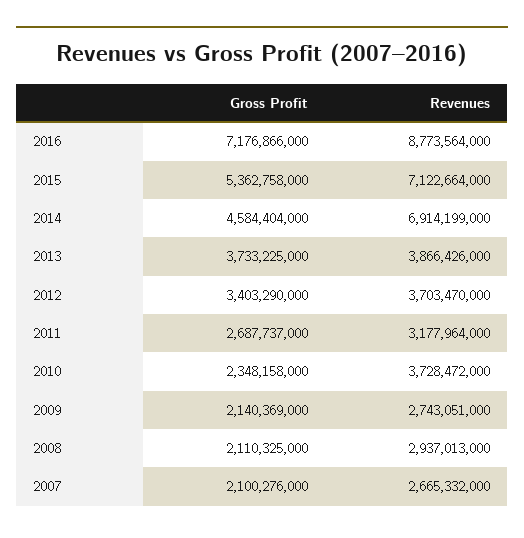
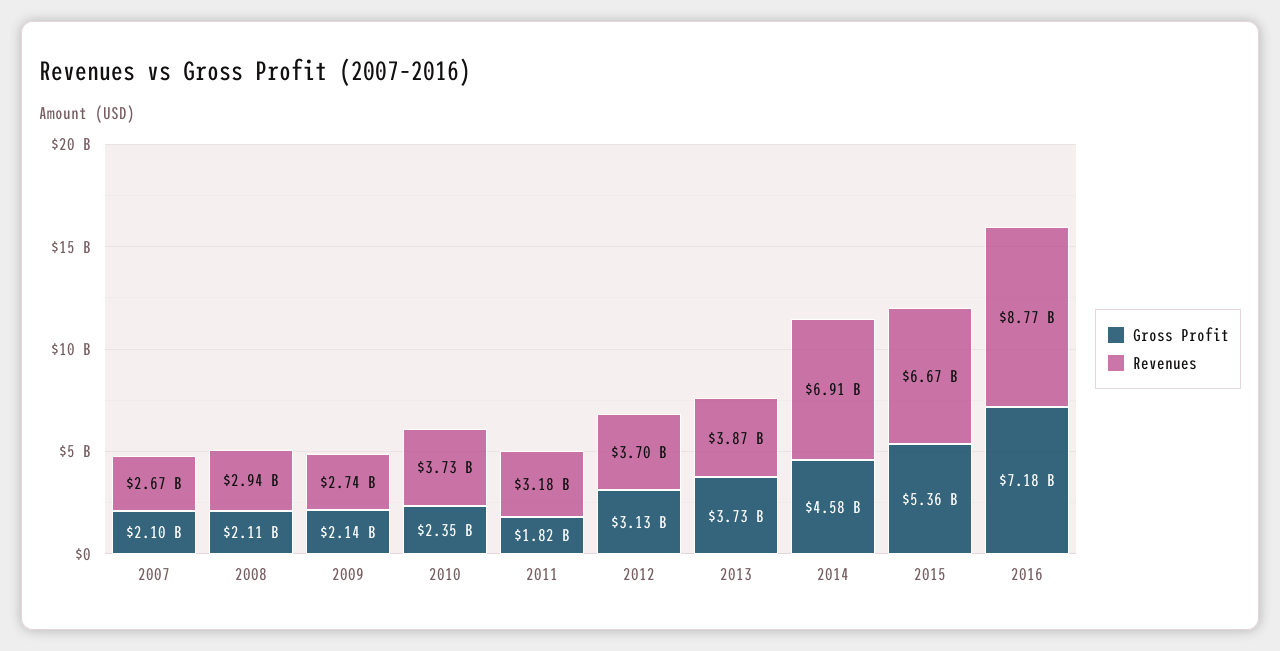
Revenues, 2015: 7122664000 -> 6670000000
Gross Profit, 2012: 3403290000 -> 3130000000
Gross Profit, 2011: 2687737000 -> 1820000000

